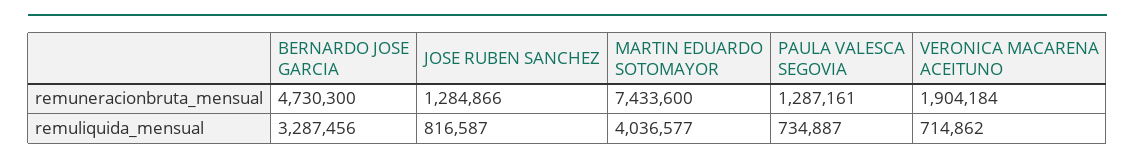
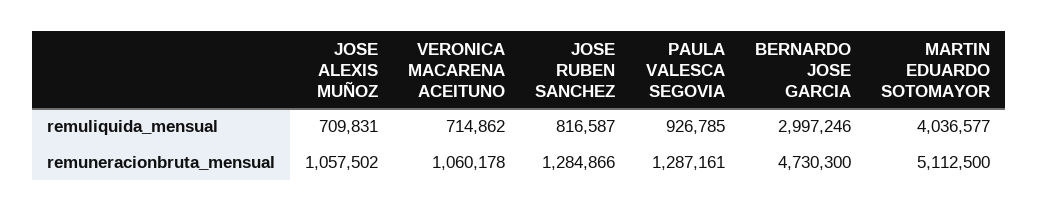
MARTIN EDUARDO SOTOMAYOR, remuneracionbruta_mensual: 7433600 -> 5112500
VERONICA MACARENA ACEITUNO, remuneracionbruta_mensual: 1904184 -> 1060178
BERNARDO JOSE GARCIA, remuliquida_mensual: 3287456 -> 2997246
PAULA VALESCA SEGOVIA, remuliquida_mensual: 734887 -> 926785
JOSE ALEXIS MUÑOZ, remuliquida_mensual: none -> 709831
JOSE ALEXIS MUÑOZ, remuneracionbruta_mensual: none -> 1057502

